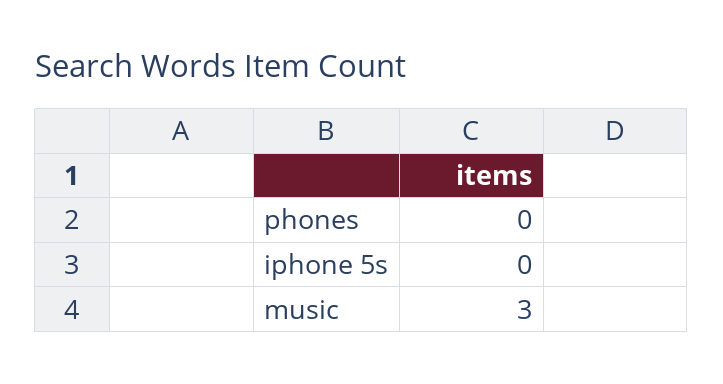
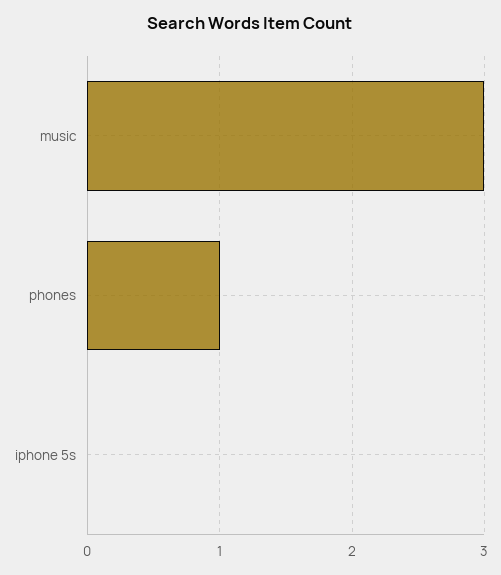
phones: 0 -> 1

